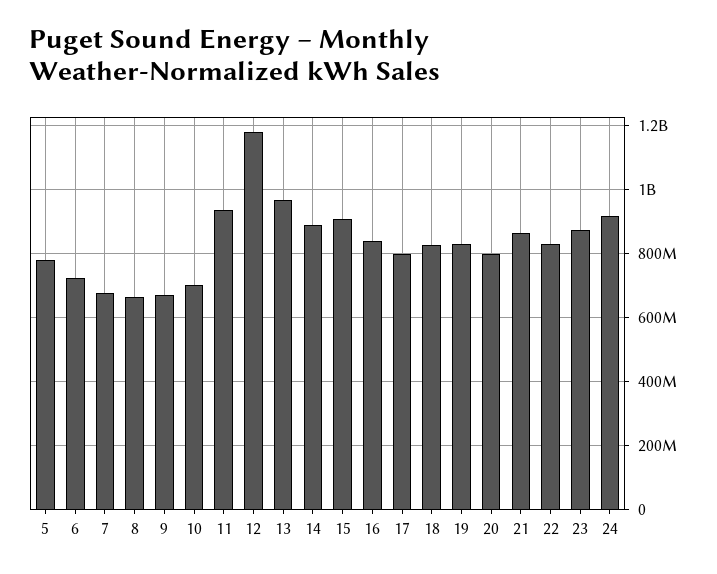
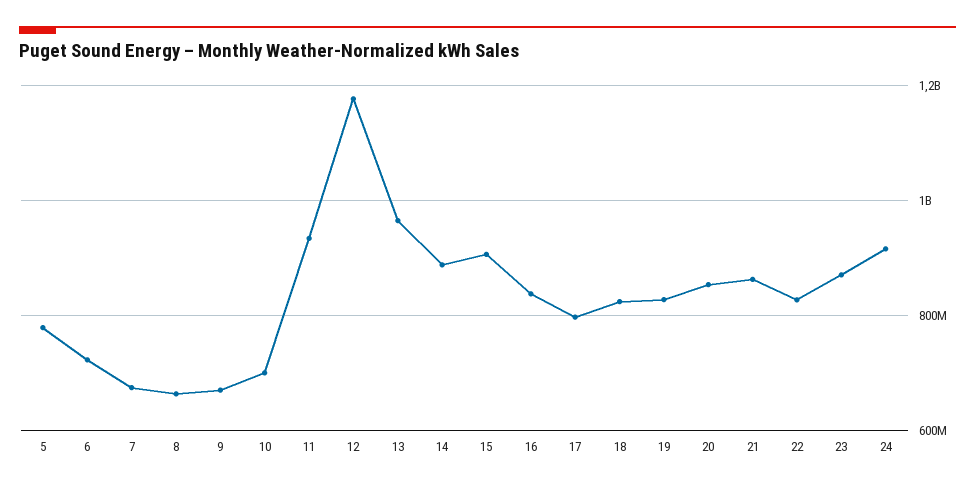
20: 800000000 -> 860000000

